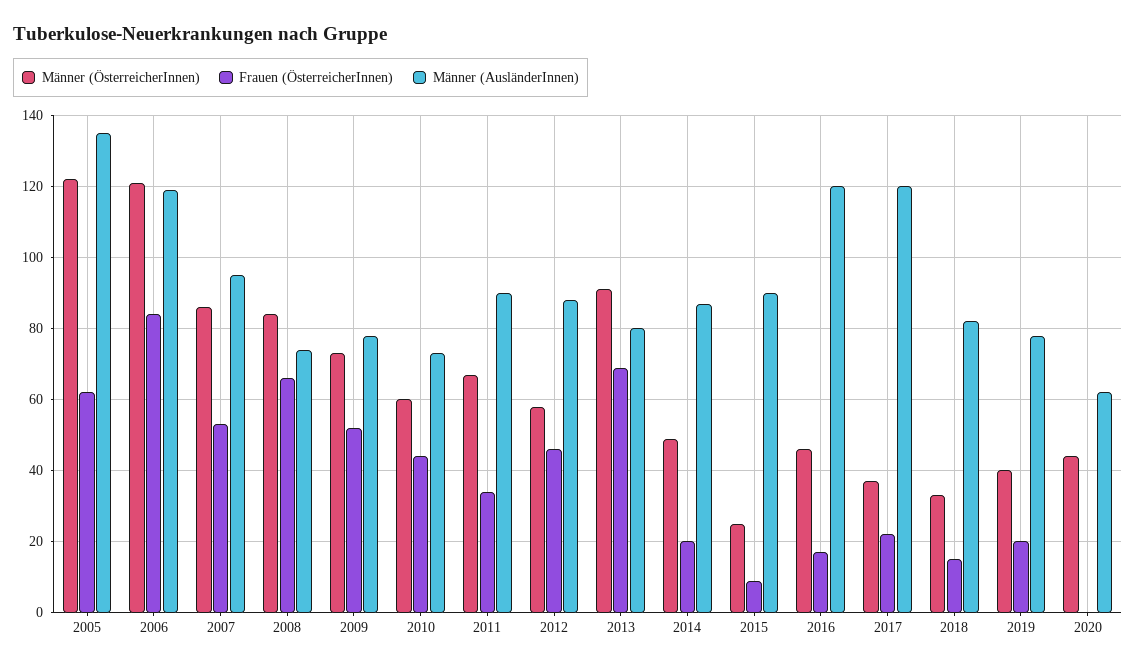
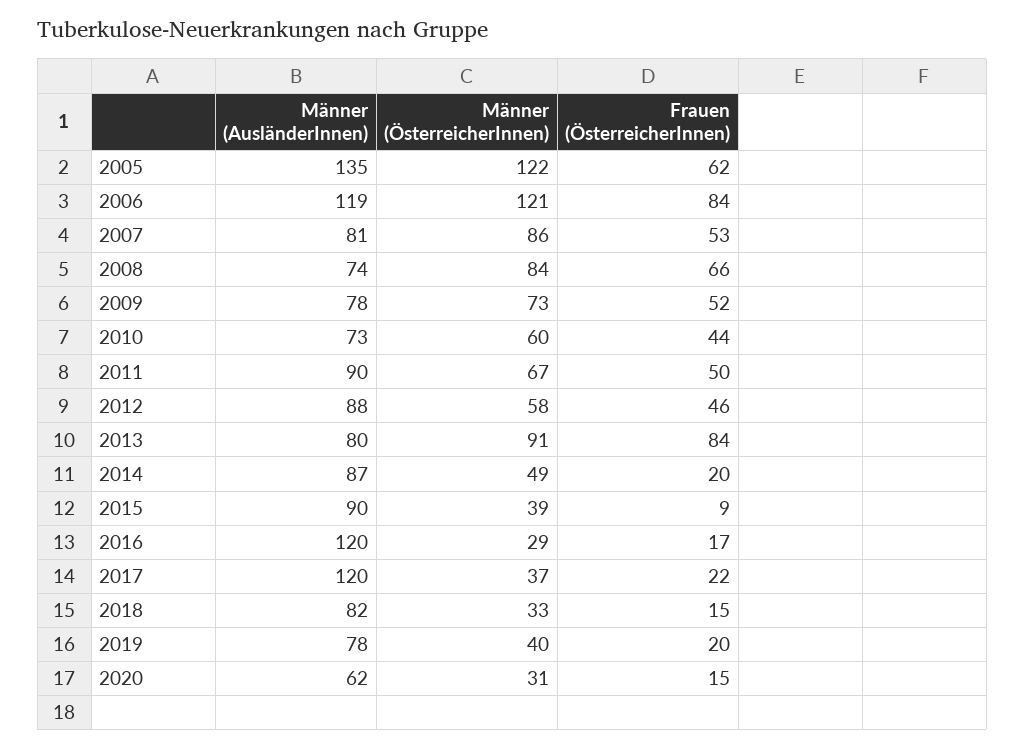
Männer (AusländerInnen), 2007: 95 -> 81
Frauen (ÖsterreicherInnen), 2011: 35 -> 50
Frauen (ÖsterreicherInnen), 2013: 70 -> 84
Männer (ÖsterreicherInnen), 2015: 25 -> 39
Männer (ÖsterreicherInnen), 2016: 45 -> 29
Männer (ÖsterreicherInnen), 2020: 45 -> 31
Frauen (ÖsterreicherInnen), 2020: 0 -> 15

